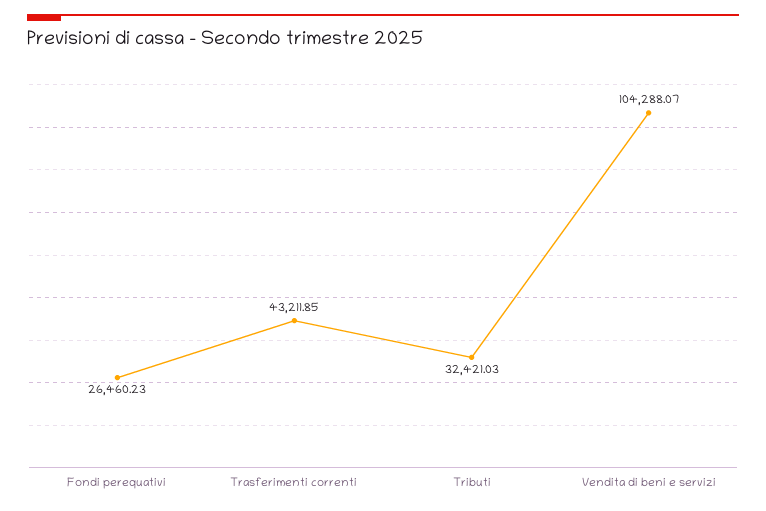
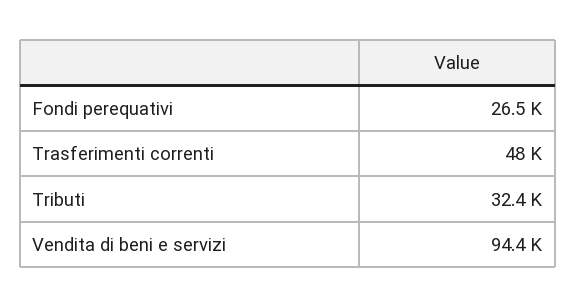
Trasferimenti correnti: 43211.85 -> 48000
Vendita di beni e servizi: 104288.07 -> 94400

